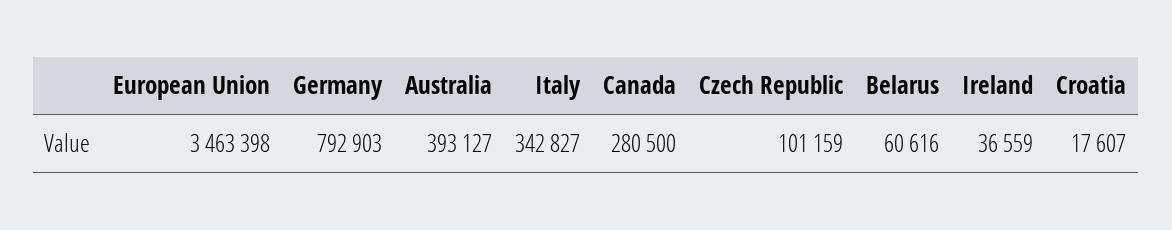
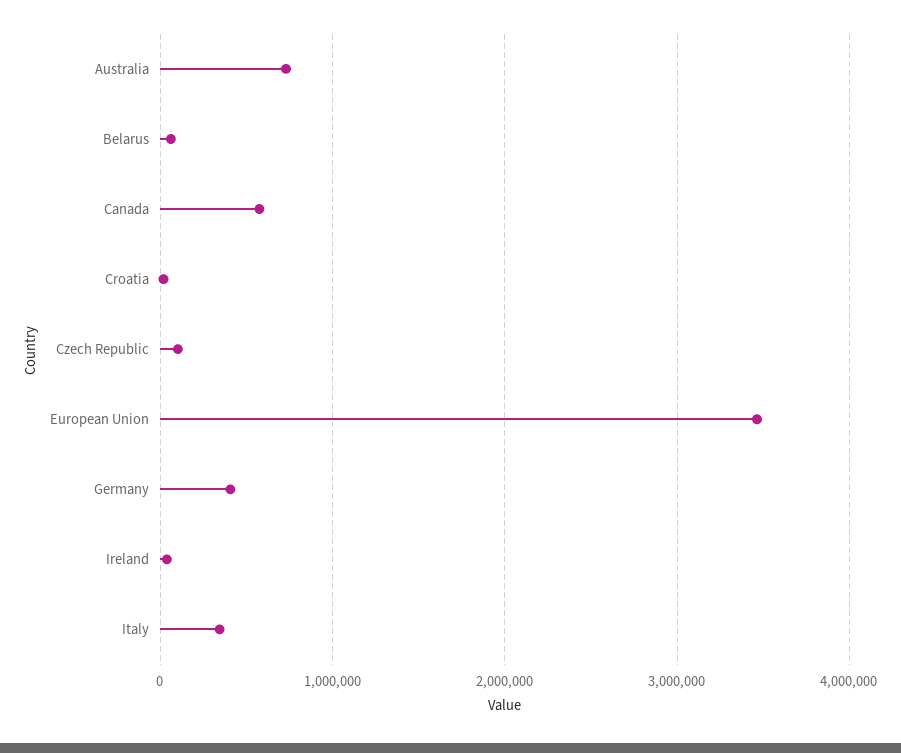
Germany: 792903 -> 400000
Australia: 393127 -> 700000
Canada: 280500 -> 600000

